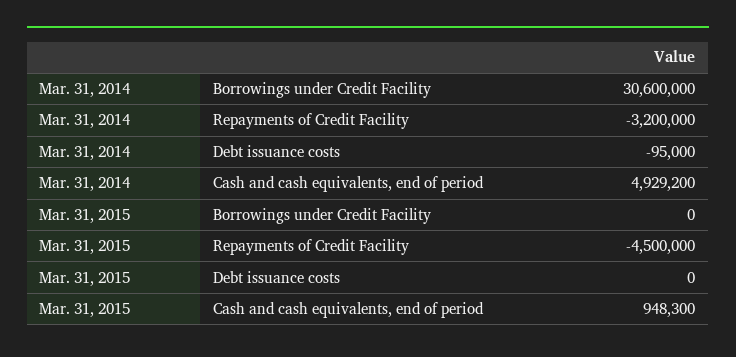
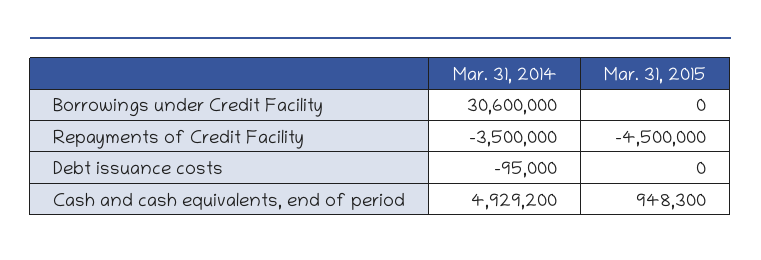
Mar. 31, 2014, Repayments of Credit Facility: -3200000 -> -3500000

